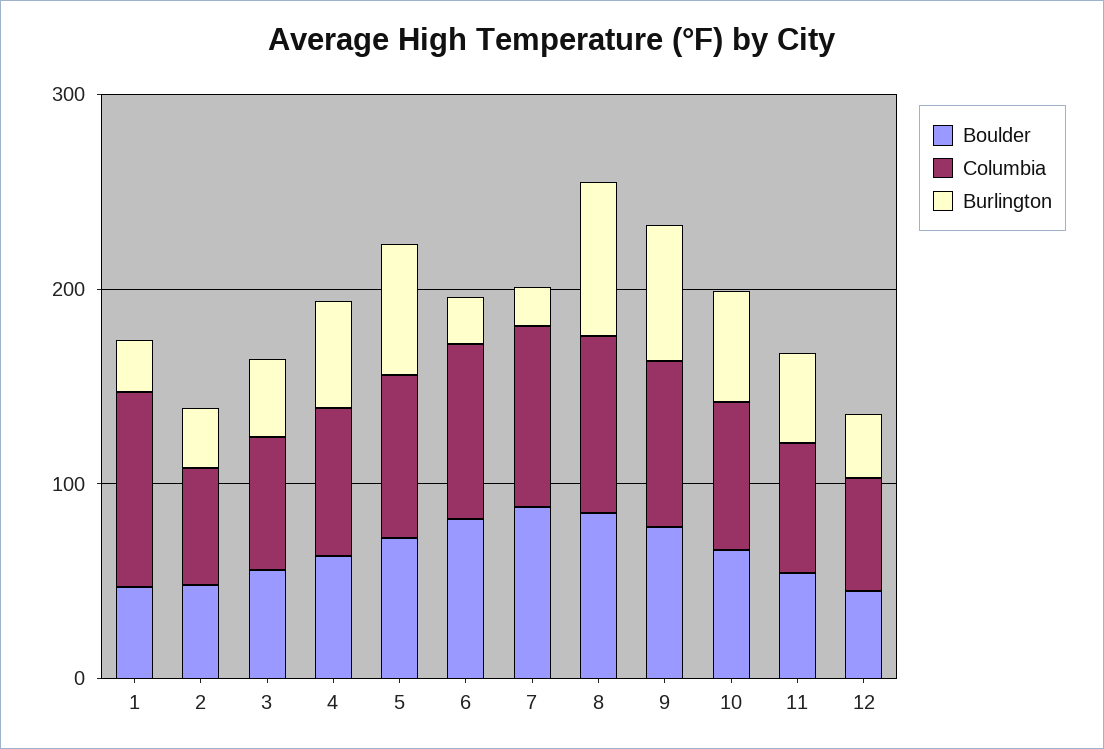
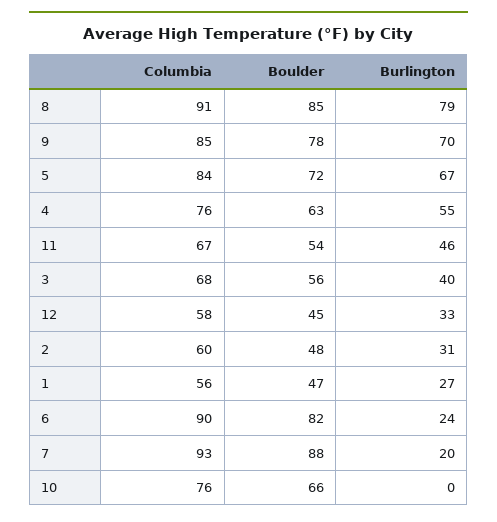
Columbia, 1: 100 -> 56
Burlington, 10: 60 -> 0

